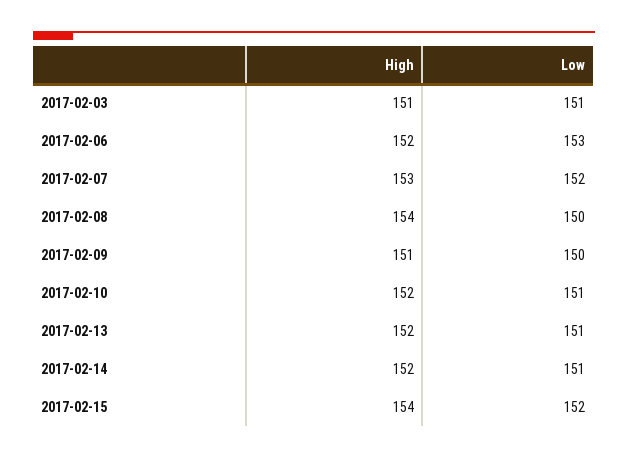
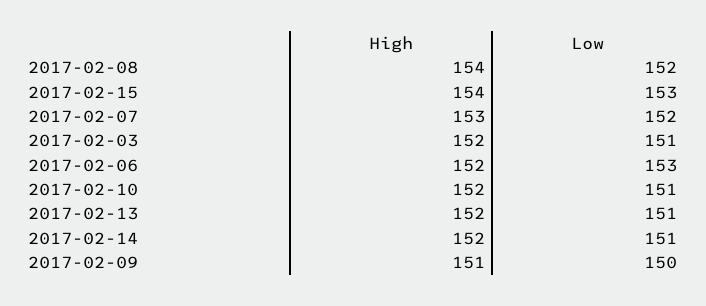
High, 2017-02-03: 151 -> 152
Low, 2017-02-08: 150 -> 152
Low, 2017-02-15: 152 -> 153

